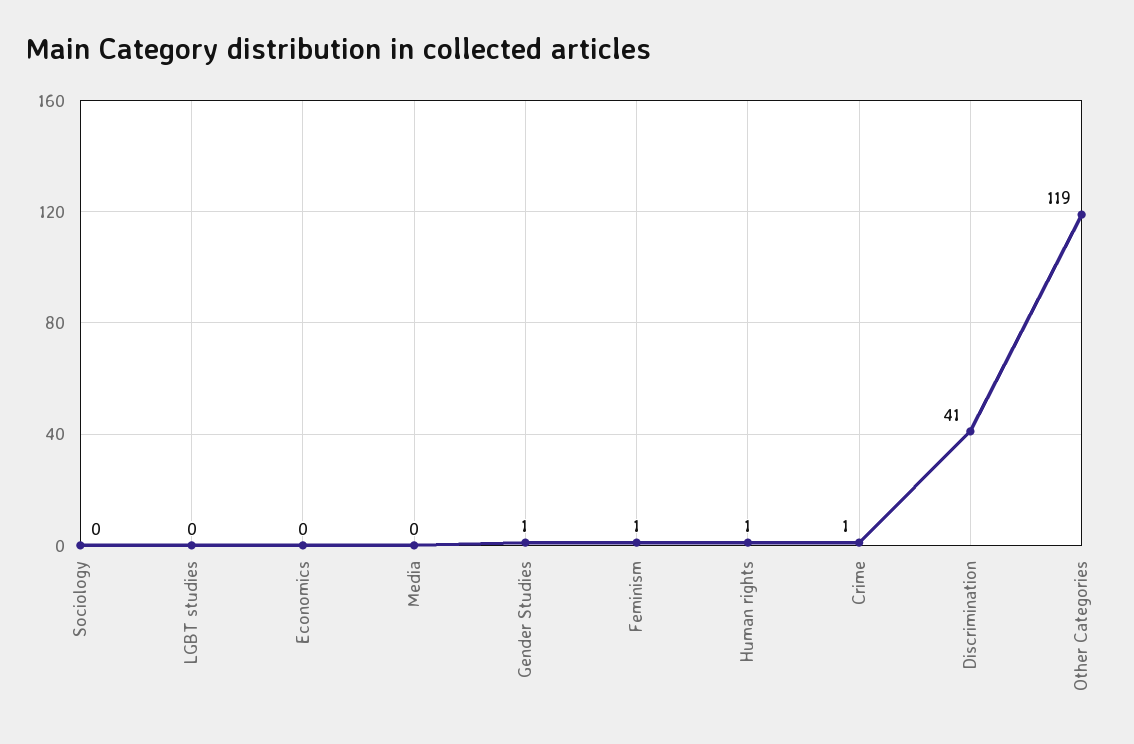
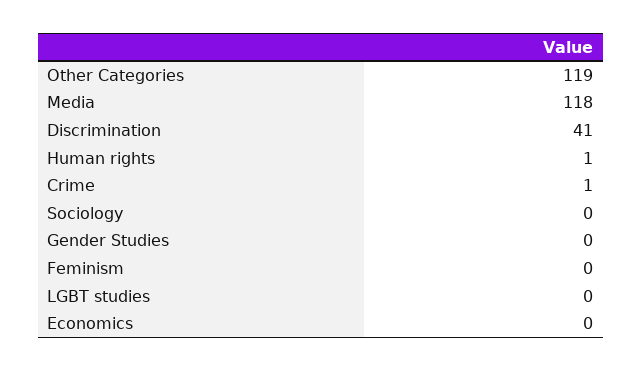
Media: 0 -> 118
Gender Studies: 1 -> 0
Feminism: 1 -> 0

